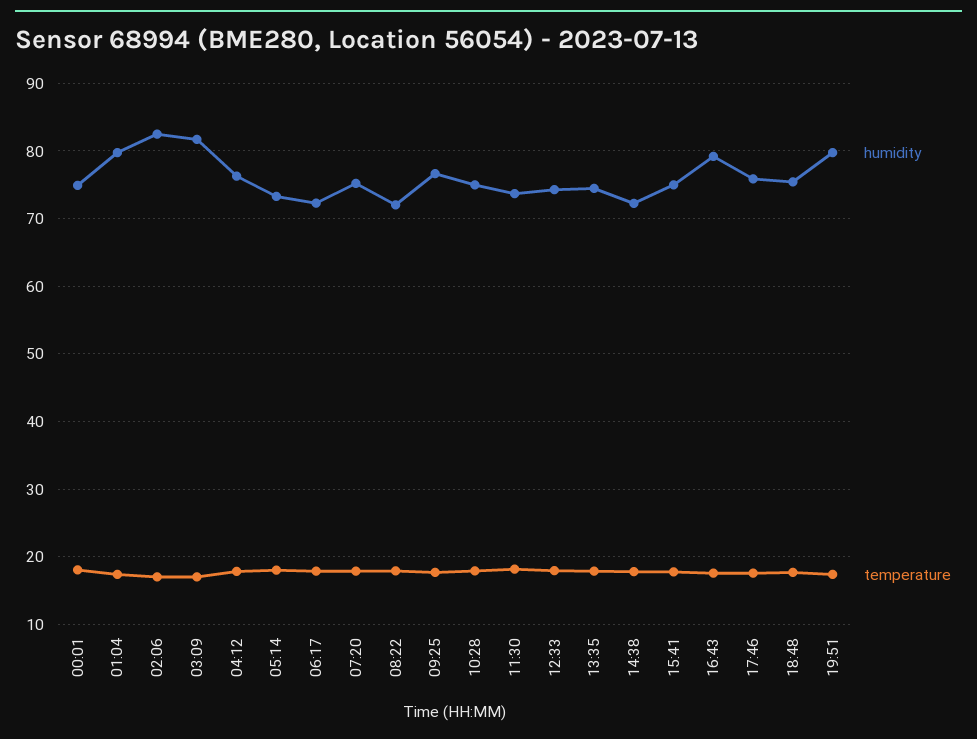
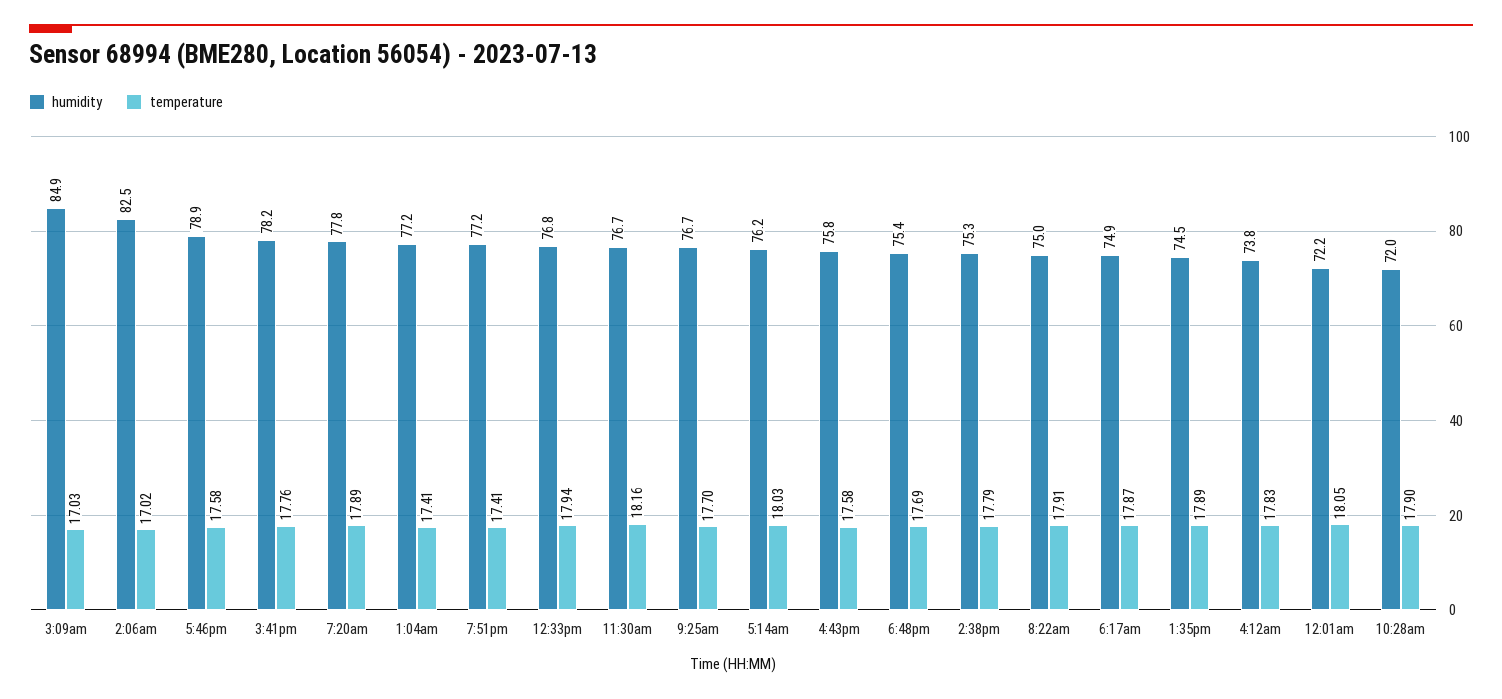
humidity, 00:01: 75 -> 72.2
humidity, 01:04: 80 -> 77.2
humidity, 03:09: 82 -> 84.9
humidity, 04:12: 76 -> 73.8
humidity, 05:14: 73 -> 76.2
humidity, 06:17: 72 -> 74.9
humidity, 07:20: 75 -> 77.8
humidity, 08:22: 72 -> 75
humidity, 10:28: 75 -> 72
humidity, 11:30: 74 -> 76.7
humidity, 12:33: 74 -> 76.8
humidity, 14:38: 72 -> 75.3
humidity, 15:41: 75 -> 78.2
humidity, 16:43: 79 -> 75.8
humidity, 17:46: 76 -> 78.9
humidity, 19:51: 80 -> 77.2

